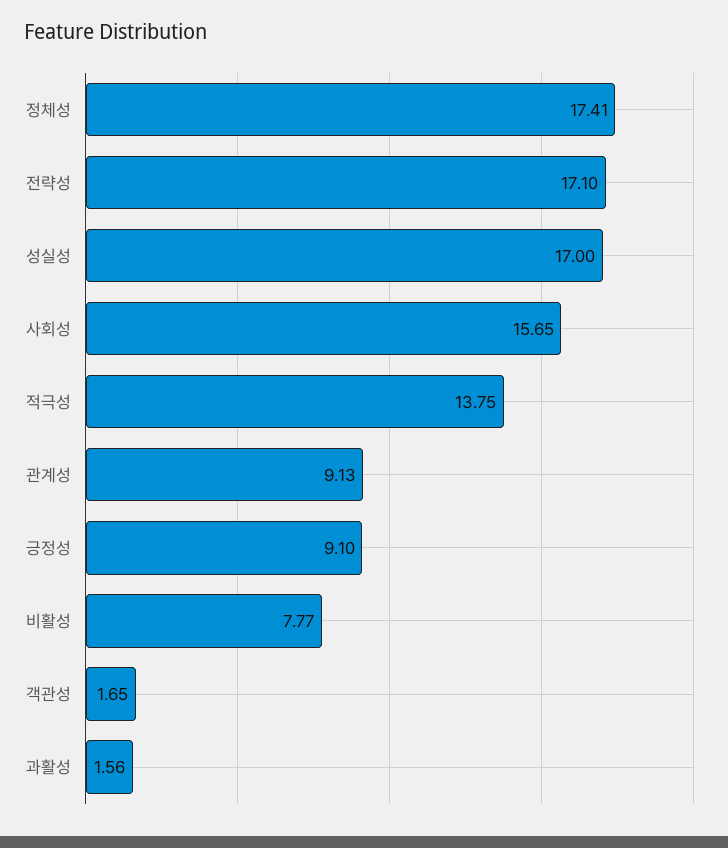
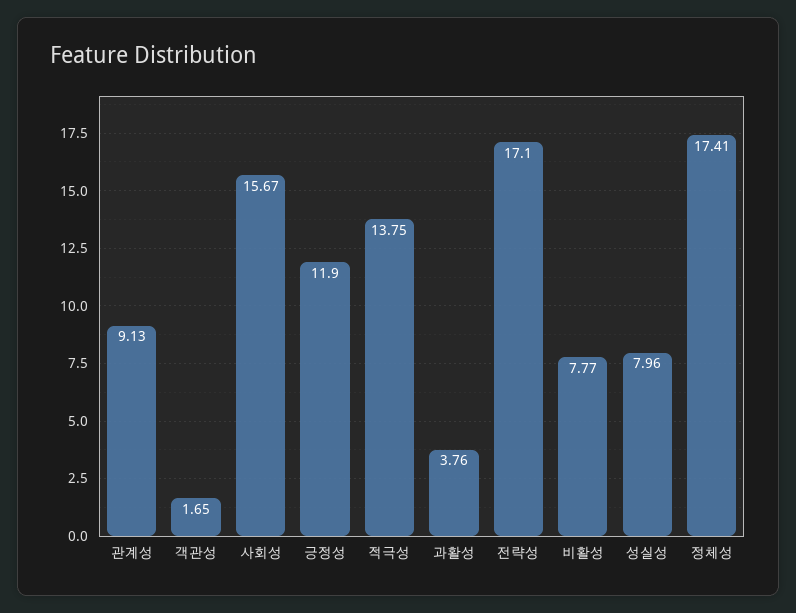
성실성: 17 -> 7.96
사회성: 15.65 -> 15.67
긍정성: 9.1 -> 11.9
과활성: 1.56 -> 3.76

